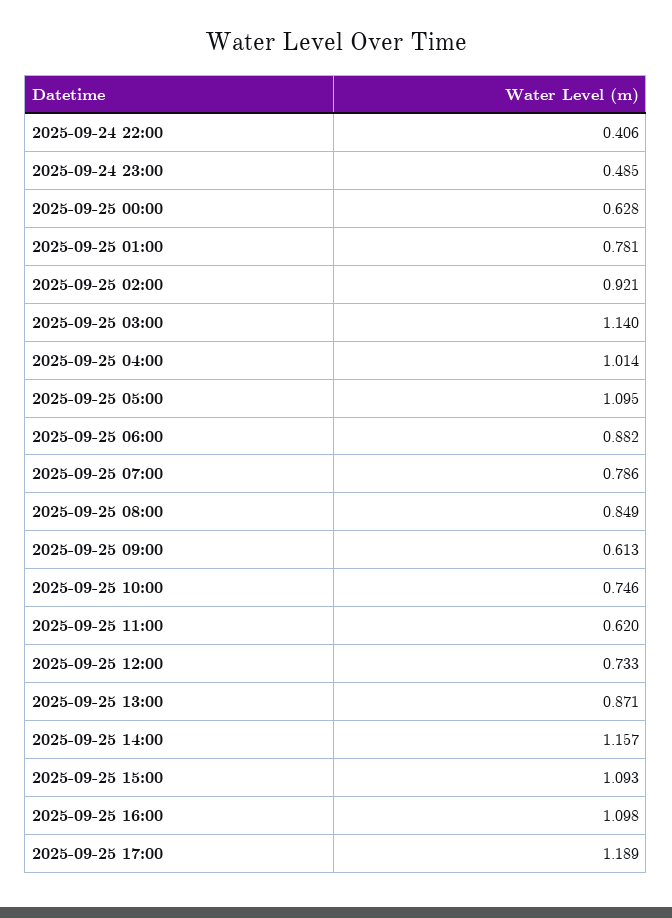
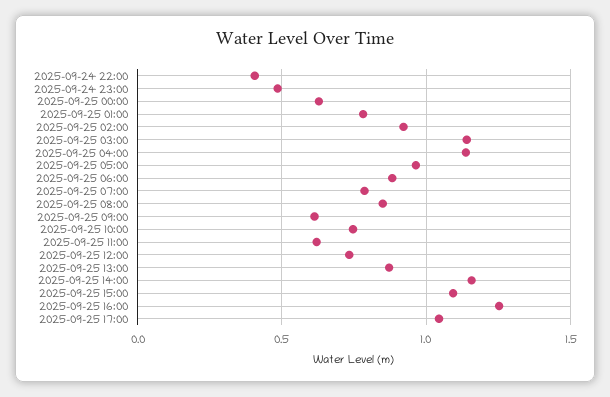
2025-09-25 04:00: 1.014 -> 1.15
2025-09-25 05:00: 1.095 -> 0.95
2025-09-25 16:00: 1.098 -> 1.25
2025-09-25 17:00: 1.189 -> 1.05

